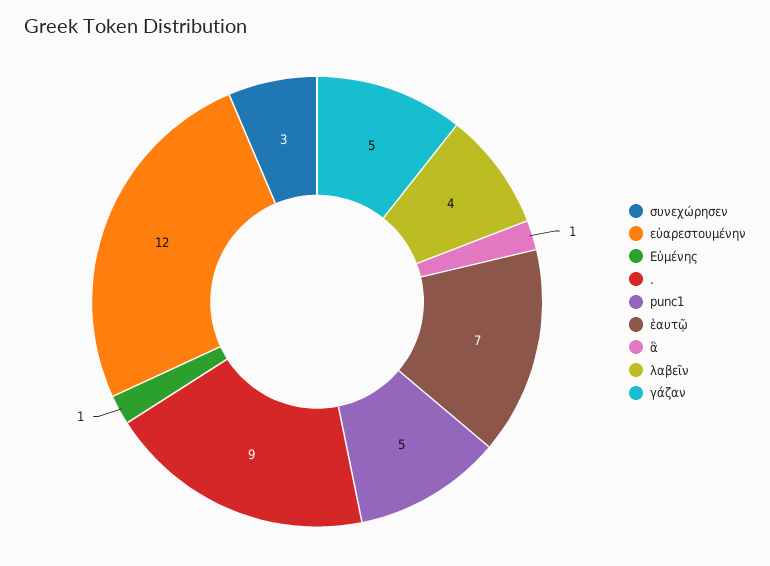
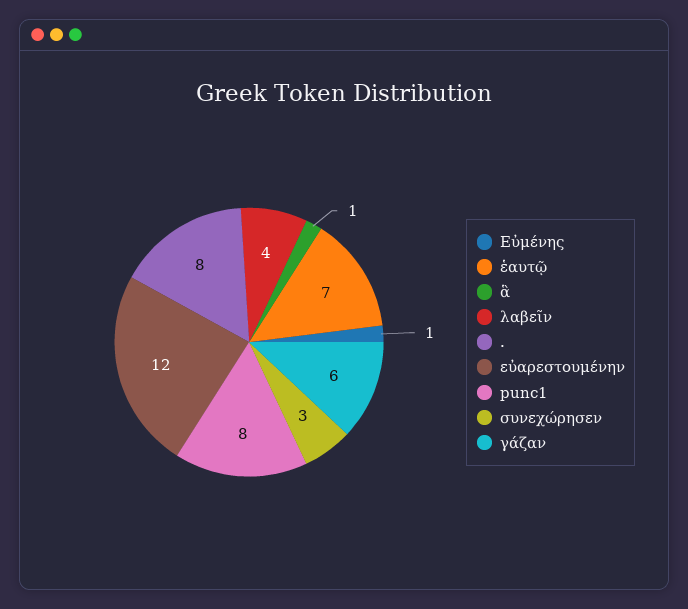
.: 9 -> 8
punc1: 5 -> 8
γάζαν: 5 -> 6

